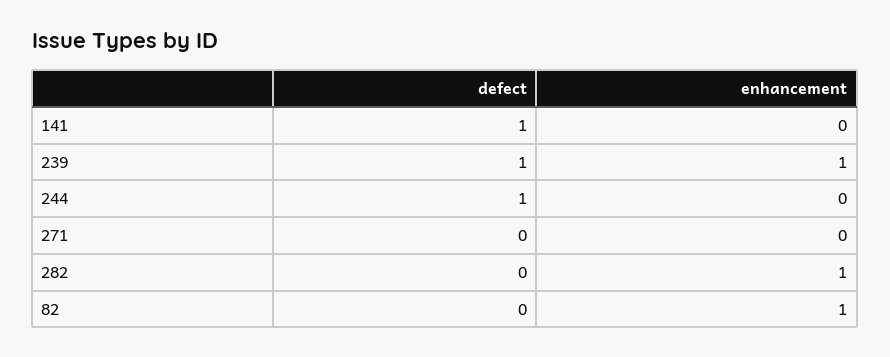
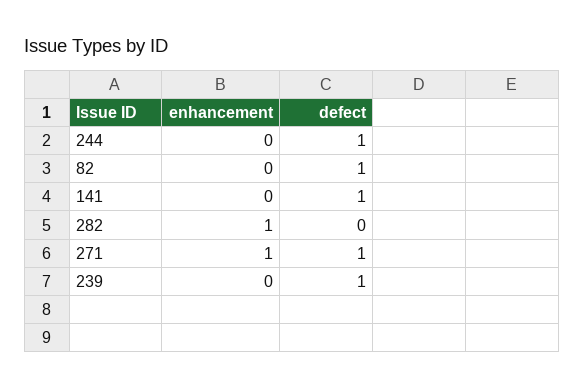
enhancement, 239: 1 -> 0
defect, 271: 0 -> 1
enhancement, 271: 0 -> 1
defect, 82: 0 -> 1
enhancement, 82: 1 -> 0

